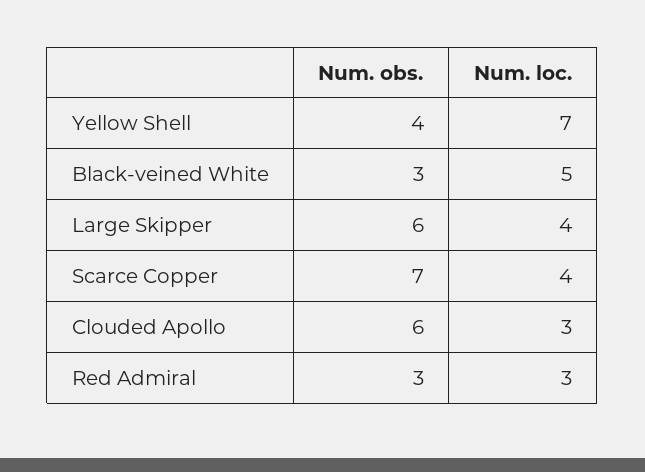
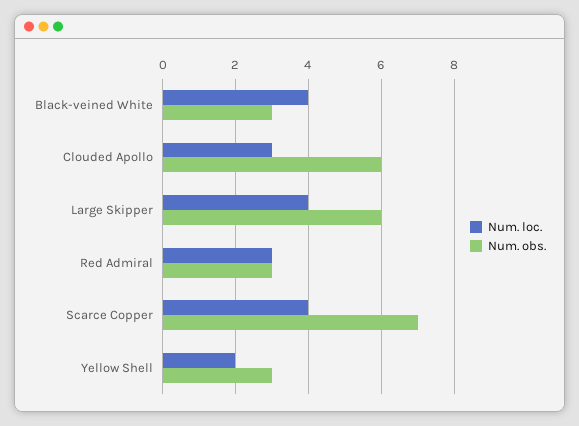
Num. obs., Yellow Shell: 4 -> 3
Num. loc., Yellow Shell: 7 -> 2
Num. loc., Black-veined White: 5 -> 4

